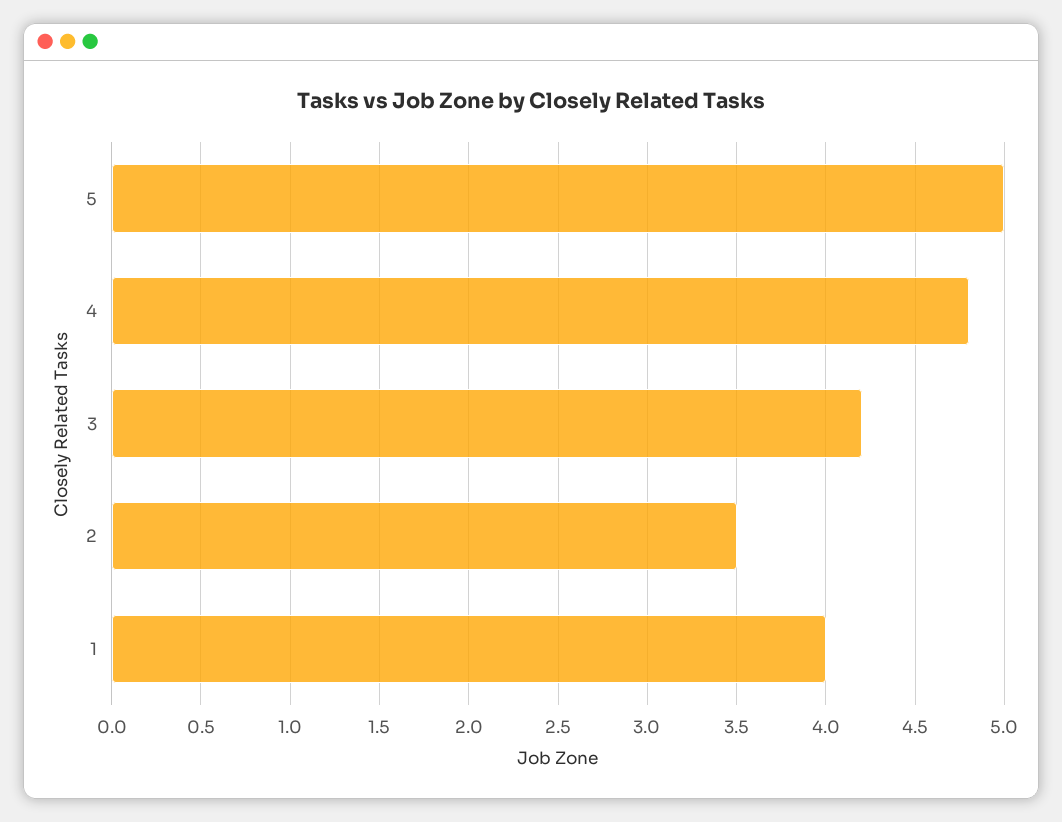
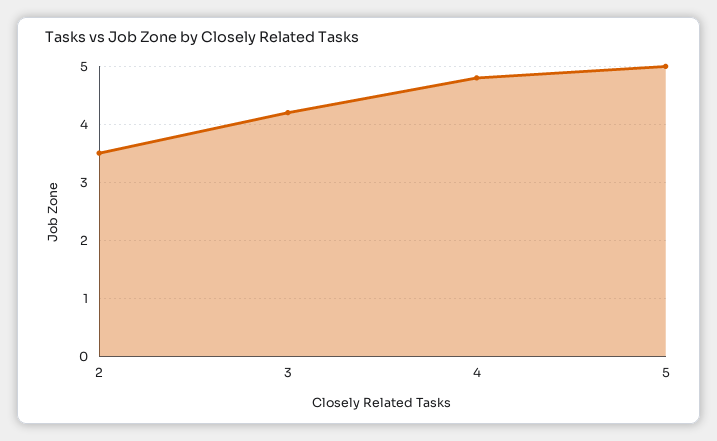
1: 4 -> none

